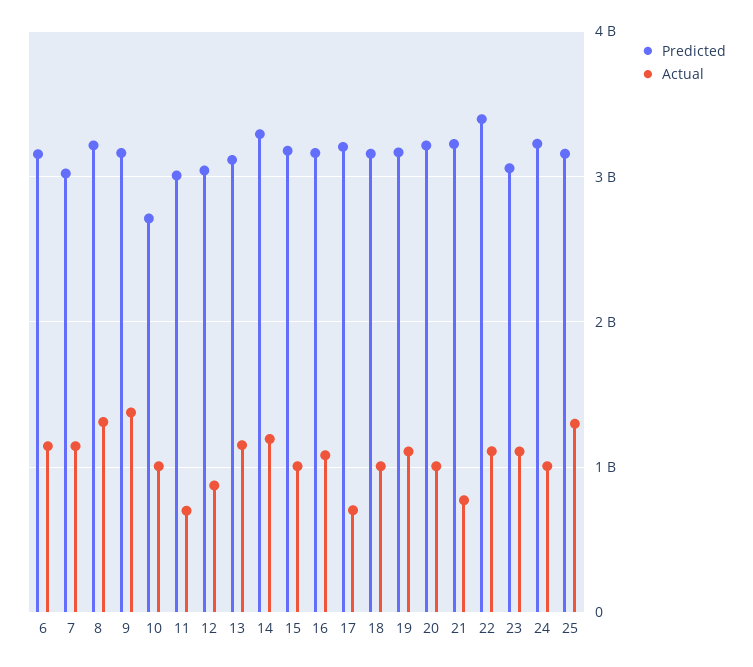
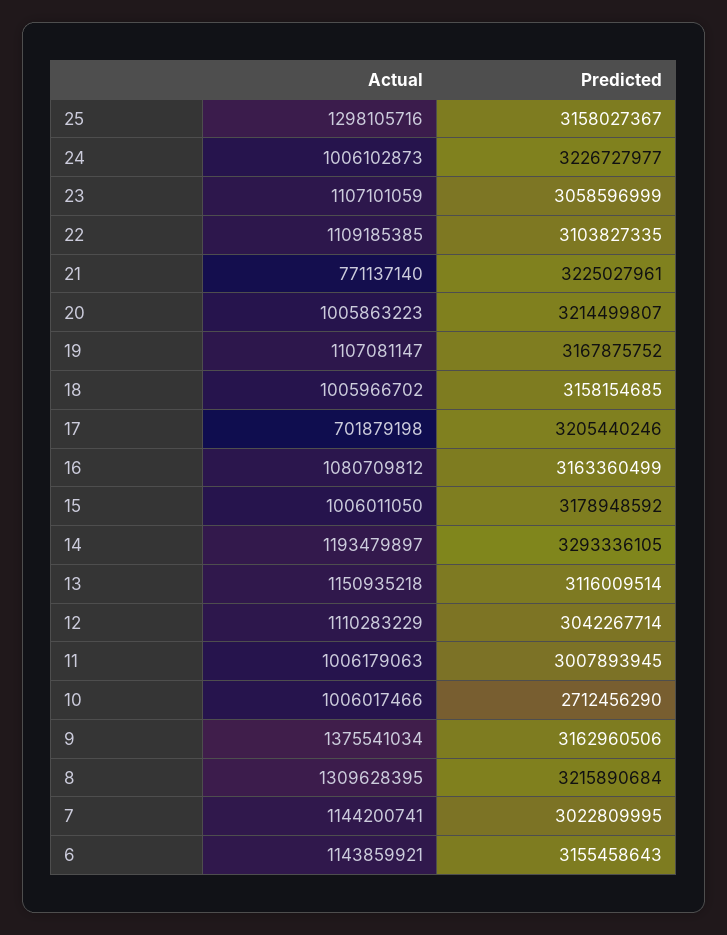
Actual, 11: 700000000 -> 1006179063
Actual, 12: 900000000 -> 1110283229
Predicted, 22: 3400000000 -> 3103827335

